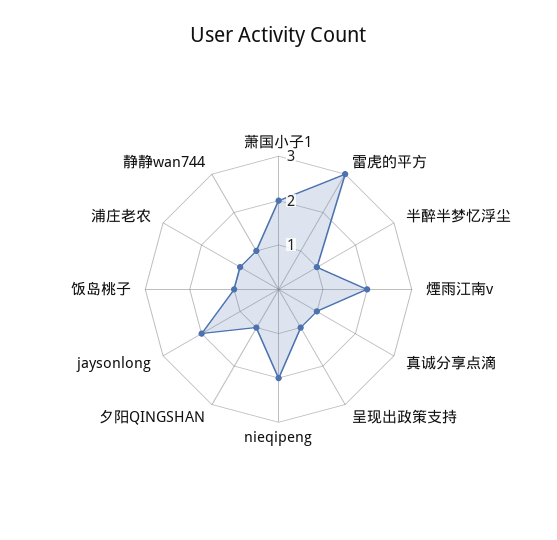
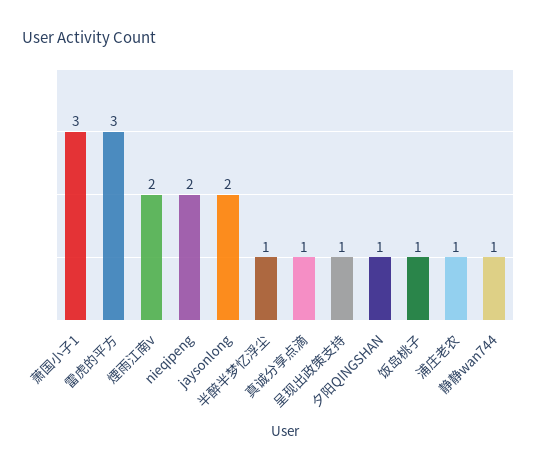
萧国小子1: 2 -> 3

